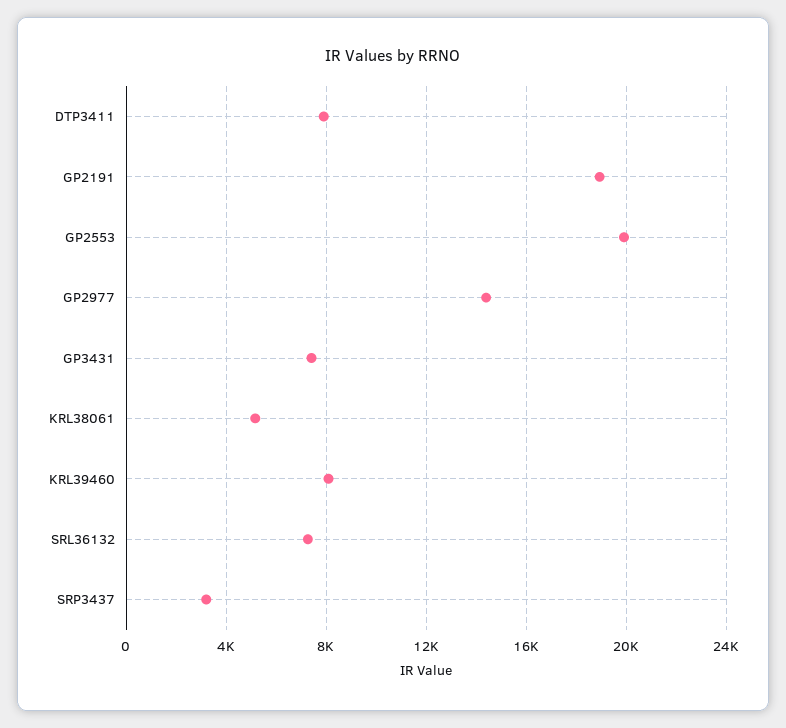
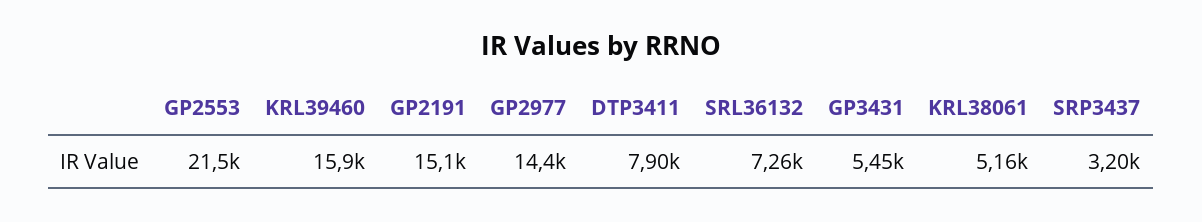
GP2191: 19000 -> 15100
GP2553: 20000 -> 21500
GP3431: 7500 -> 5450
KRL39460: 8000 -> 15900

